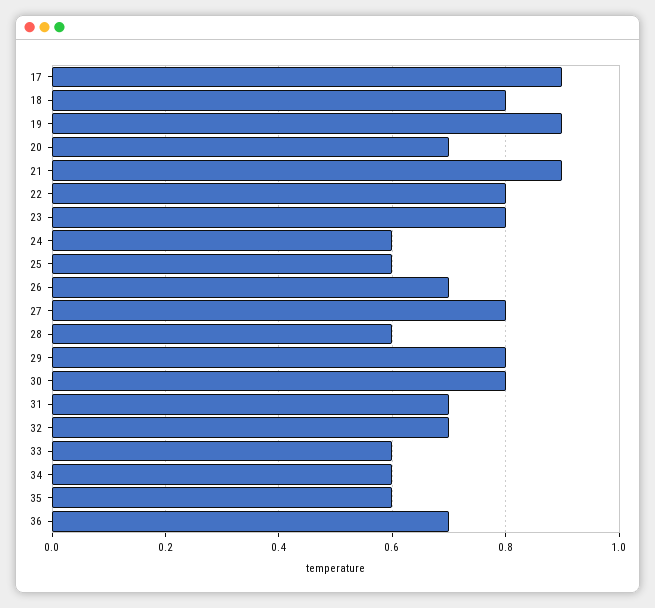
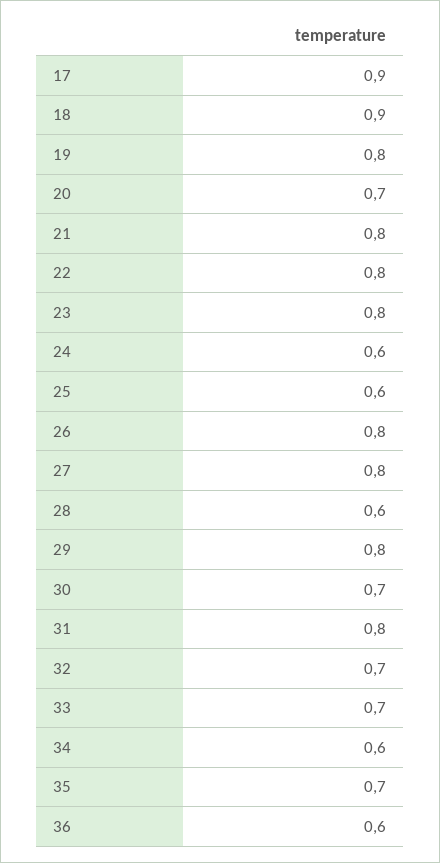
18: 0.8 -> 0.9
19: 0.9 -> 0.8
21: 0.9 -> 0.8
26: 0.7 -> 0.8
30: 0.8 -> 0.7
31: 0.7 -> 0.8
33: 0.6 -> 0.7
35: 0.6 -> 0.7
36: 0.7 -> 0.6

